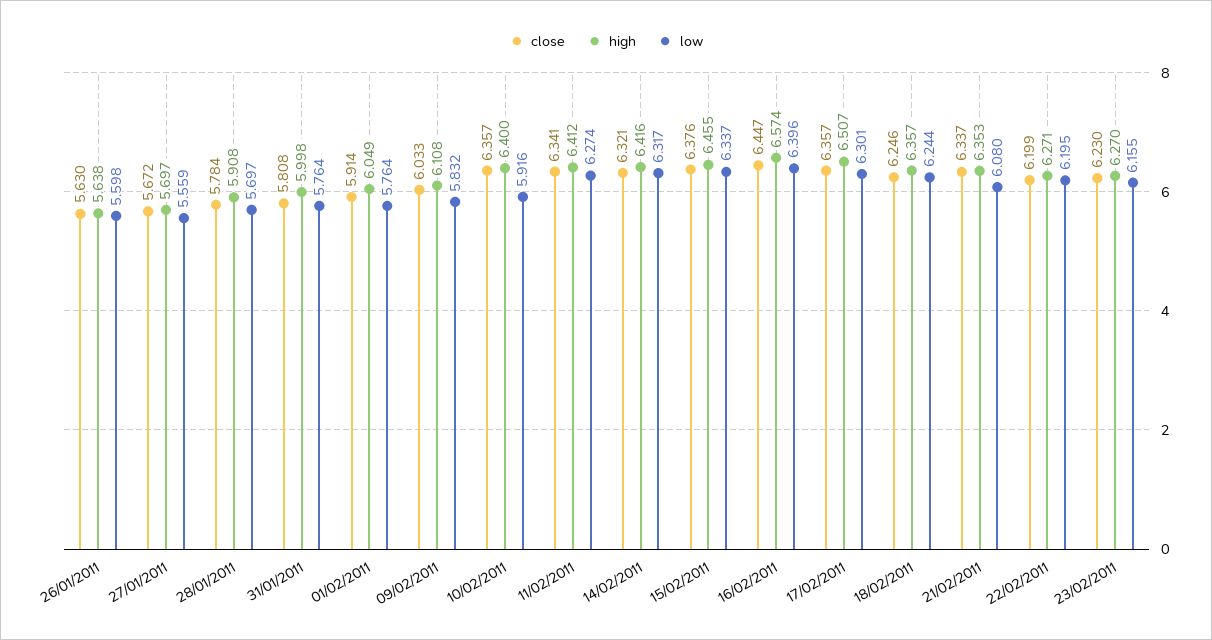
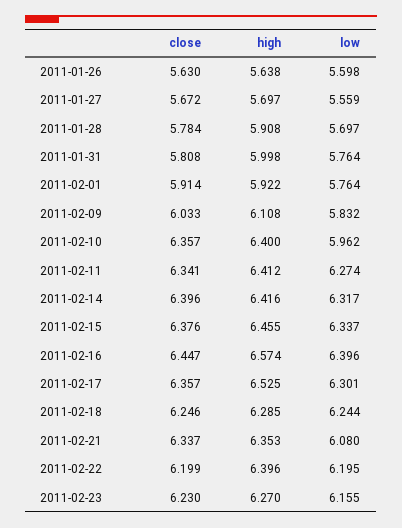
high, 01/02/2011: 6.049 -> 5.922
low, 10/02/2011: 5.916 -> 5.962
close, 14/02/2011: 6.321 -> 6.396
high, 17/02/2011: 6.507 -> 6.525
high, 18/02/2011: 6.357 -> 6.285
high, 22/02/2011: 6.271 -> 6.396

